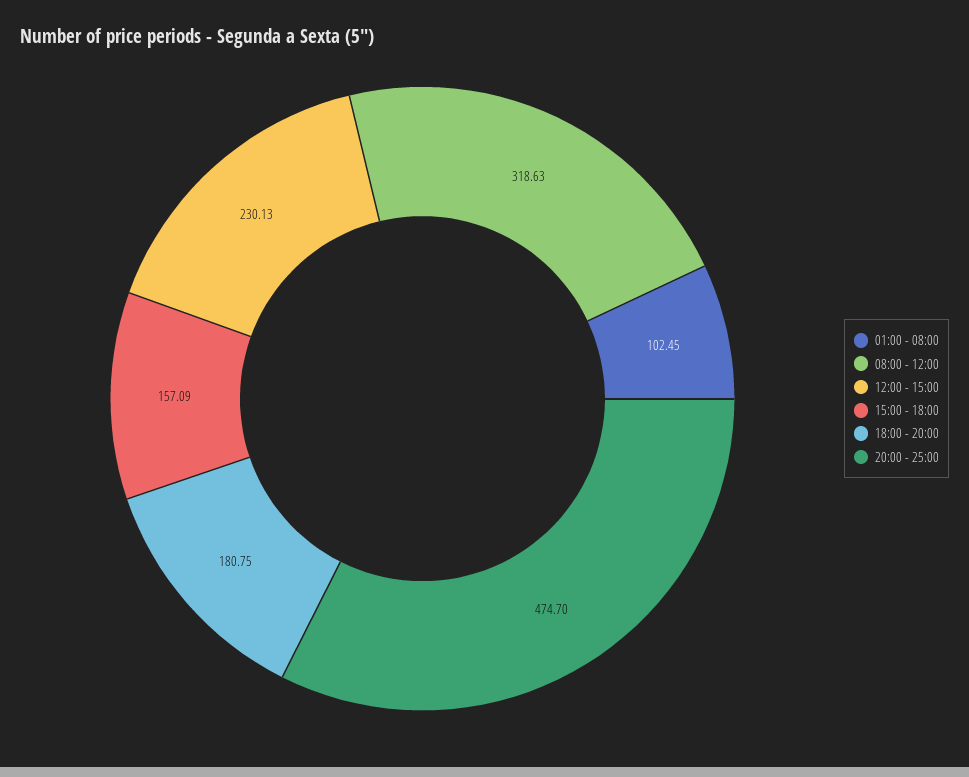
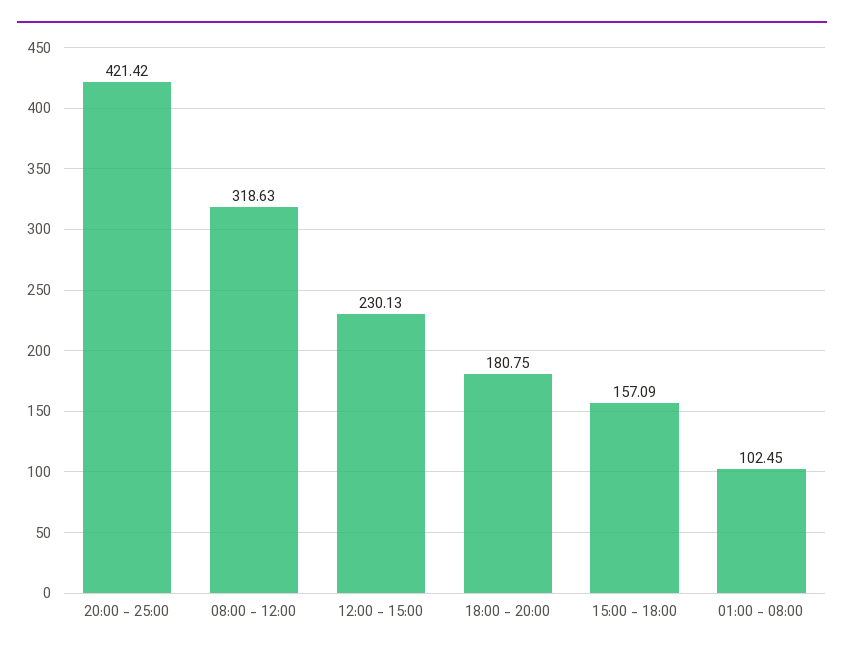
20:00 - 25:00: 474.7 -> 421.42

